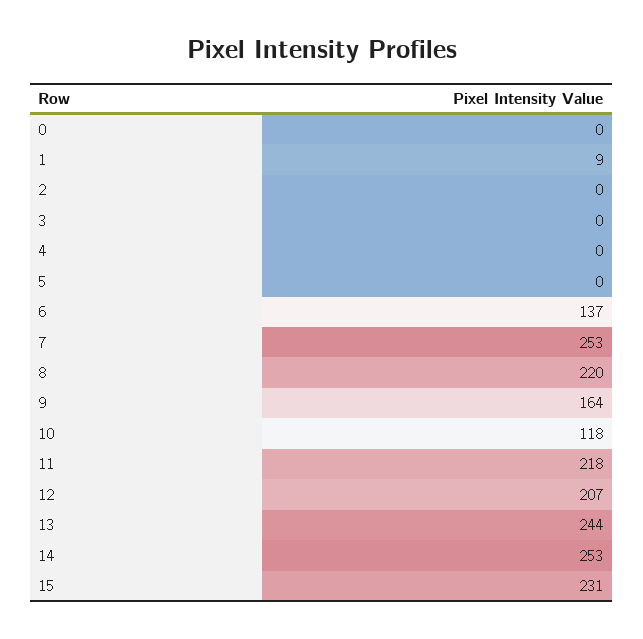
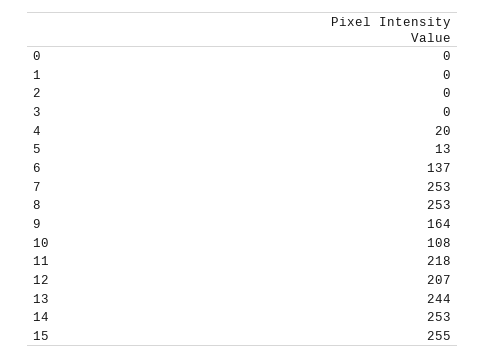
1: 9 -> 0
4: 0 -> 20
5: 0 -> 13
8: 220 -> 253
10: 118 -> 108
15: 231 -> 255

